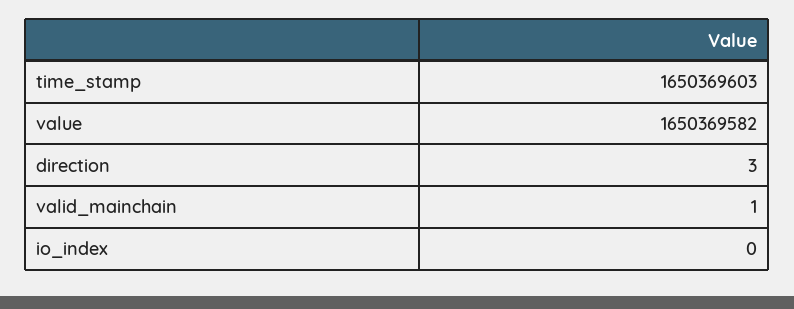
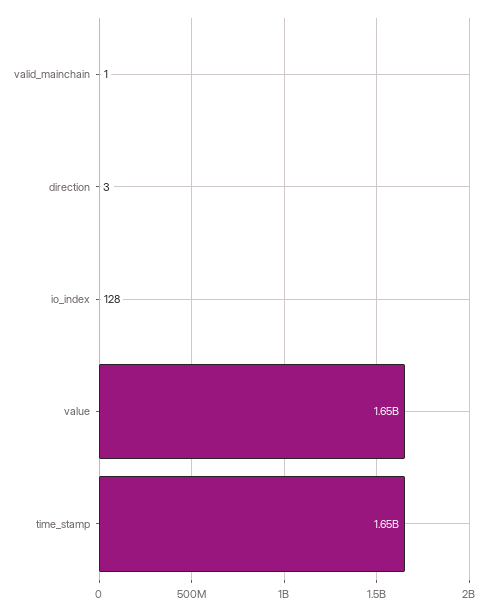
io_index: 0 -> 128

